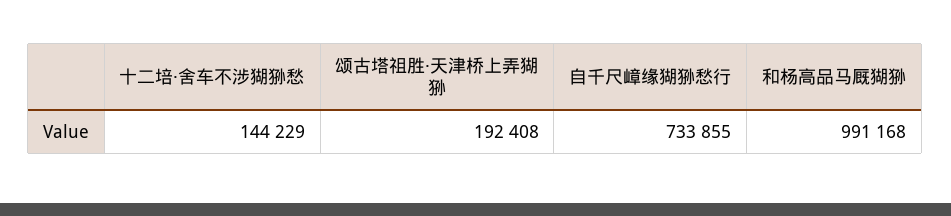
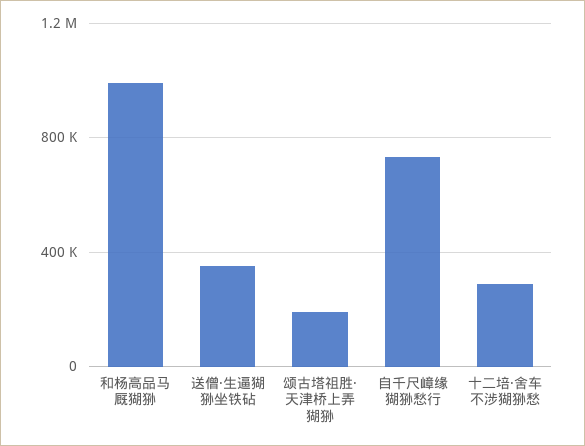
十二培·舍车不涉猢狲愁: 144229 -> 300000
送僧·生逼猢狲坐铁砧: none -> 350000

